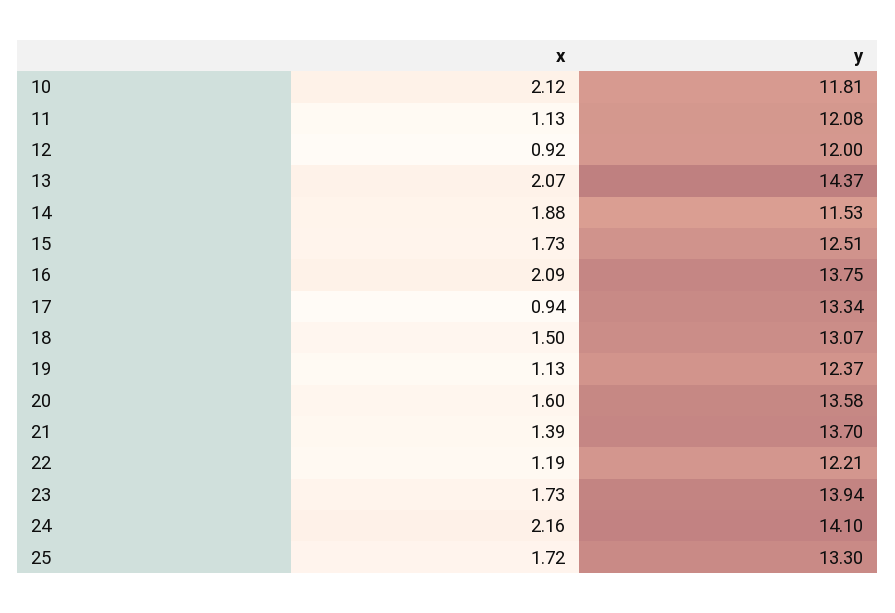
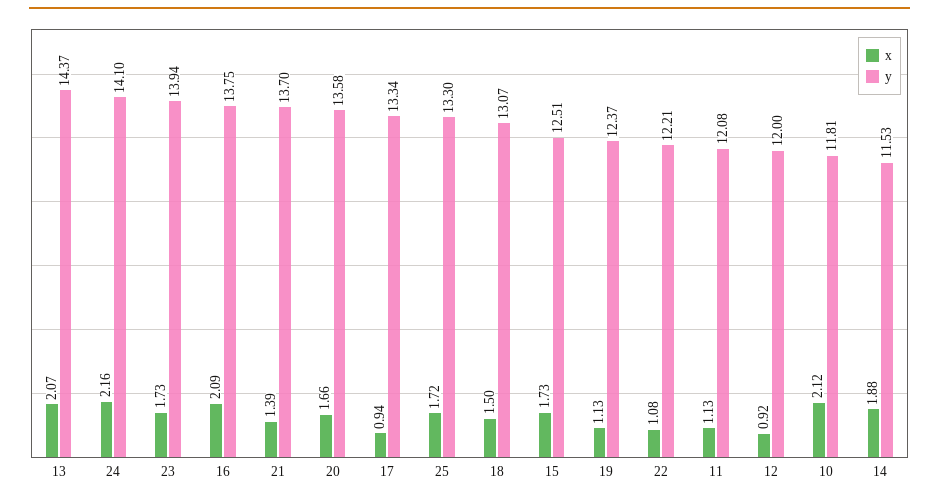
x, 20: 1.6 -> 1.66
x, 22: 1.19 -> 1.08

